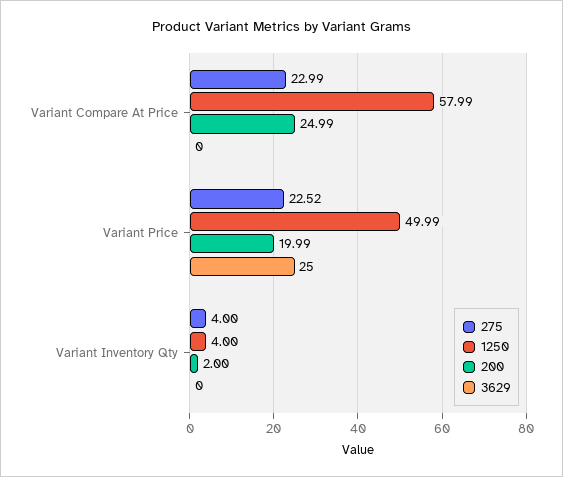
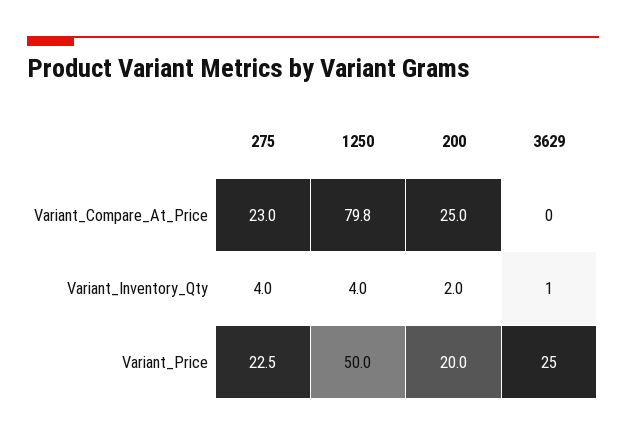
1250, Variant Compare At Price: 57.99 -> 79.8
3629, Variant Inventory Qty: 0 -> 1

